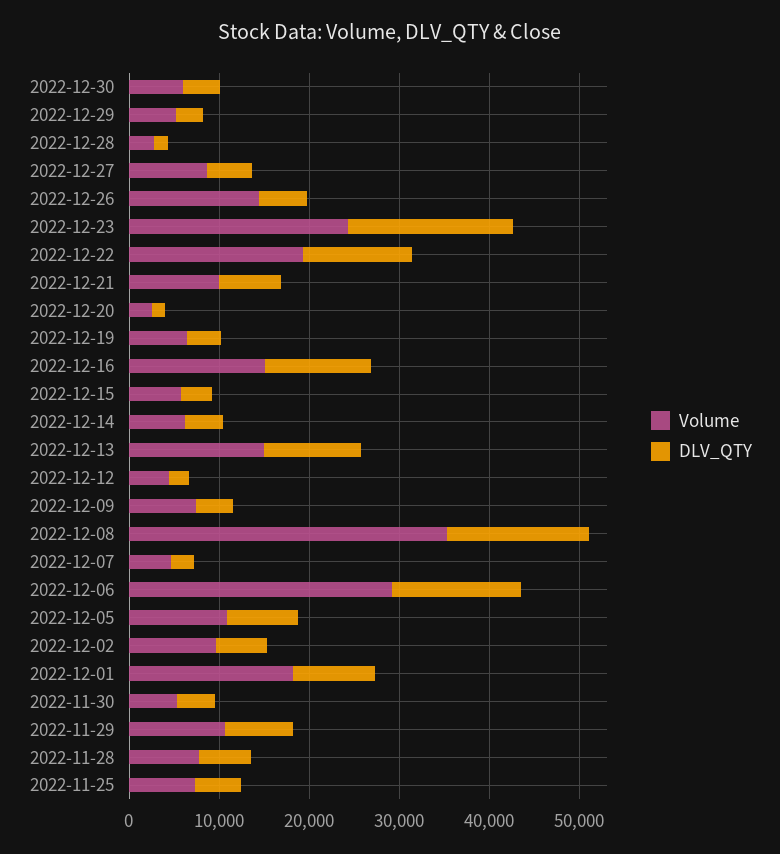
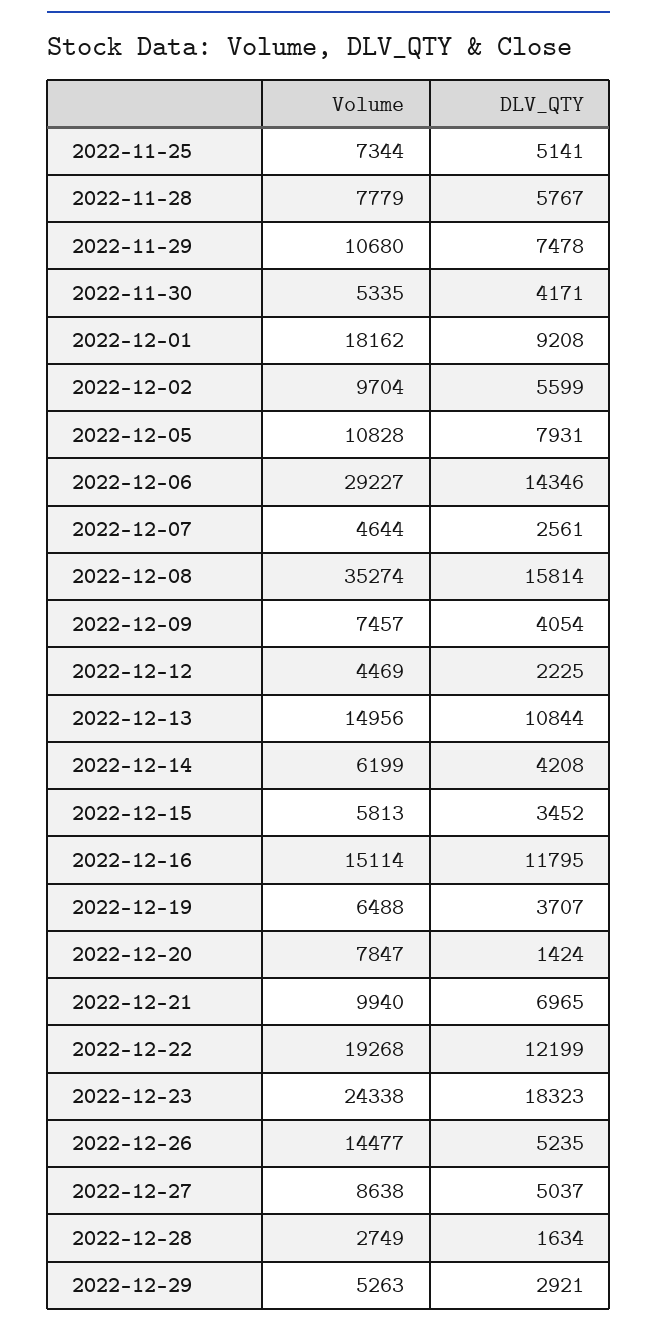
Volume, 2022-12-30: 6000 -> none
DLV_QTY, 2022-12-30: 4000 -> none
Volume, 2022-12-20: 2000 -> 7847

